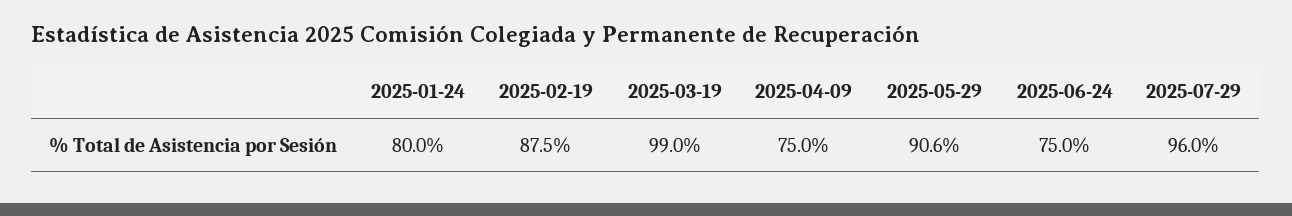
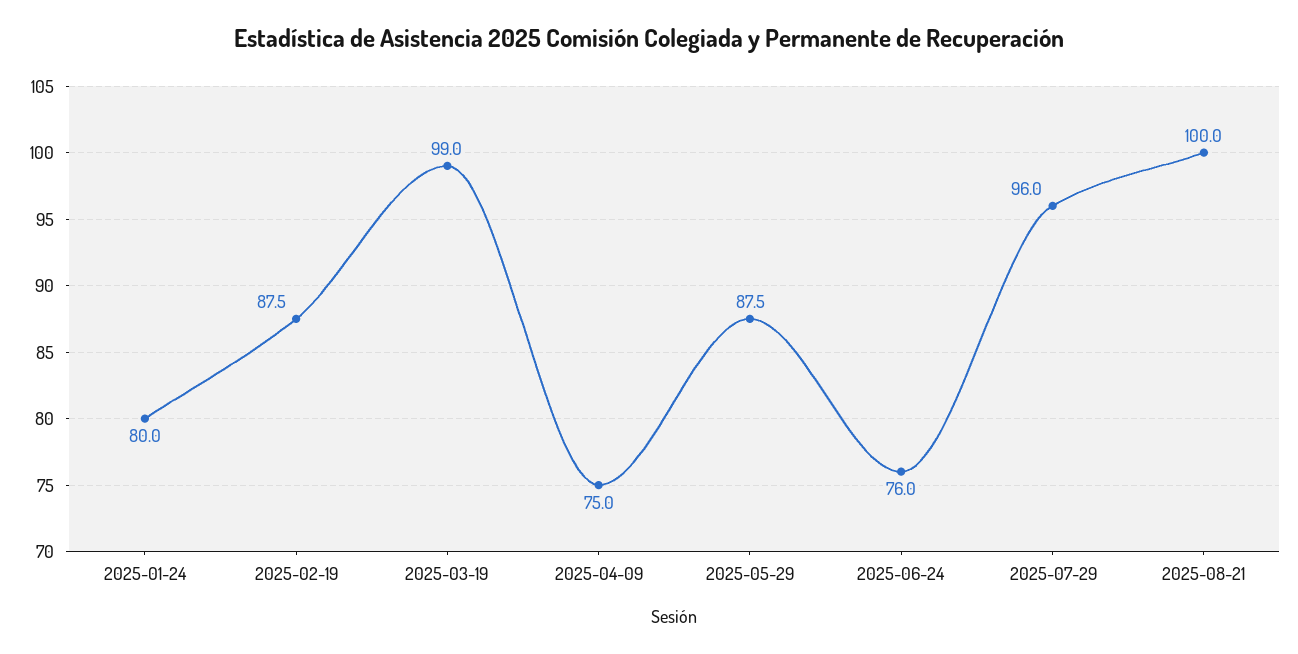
2025-05-29: 90.6 -> 87.5
2025-06-24: 75 -> 76
2025-08-21: none -> 100

